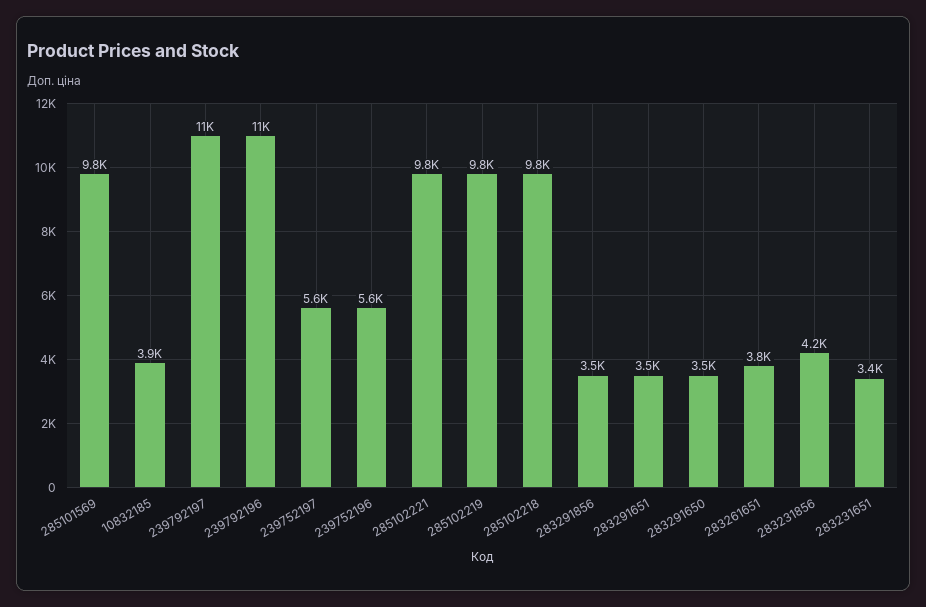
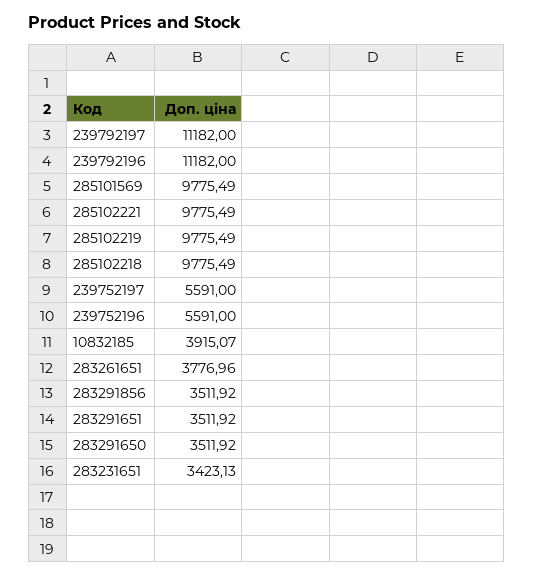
283231856: 4200 -> none

